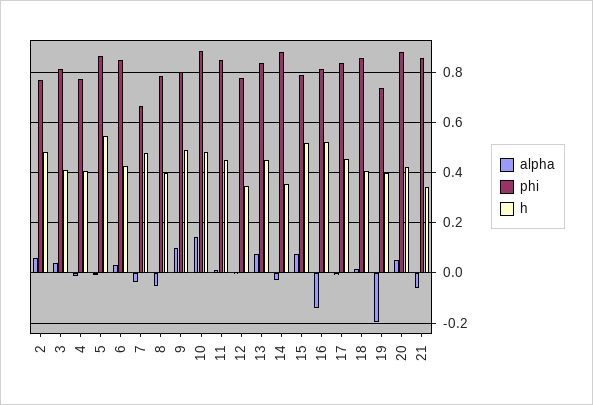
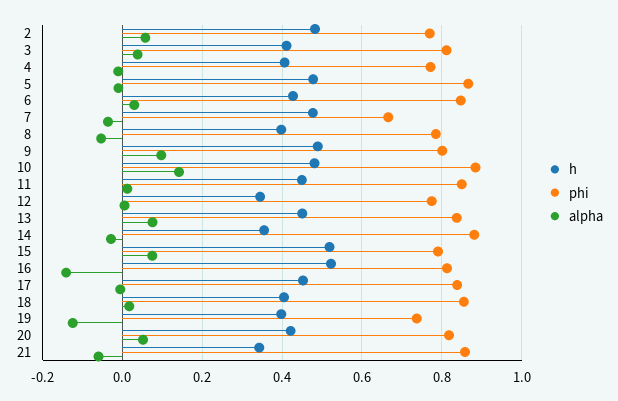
h, 5: 0.55 -> 0.48
alpha, 19: -0.2 -> -0.12
phi, 20: 0.875 -> 0.82

